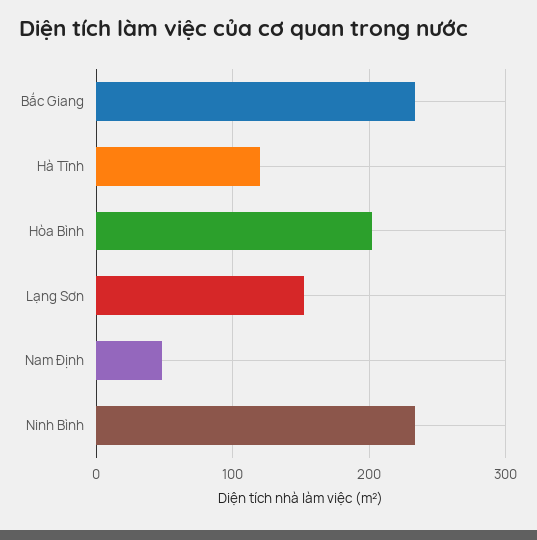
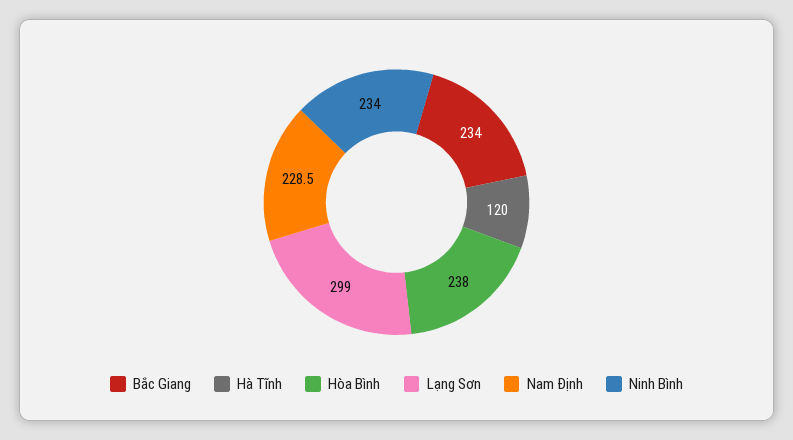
Hòa Bình: 200 -> 238
Lạng Sơn: 150 -> 299
Nam Định: 50 -> 228.5

